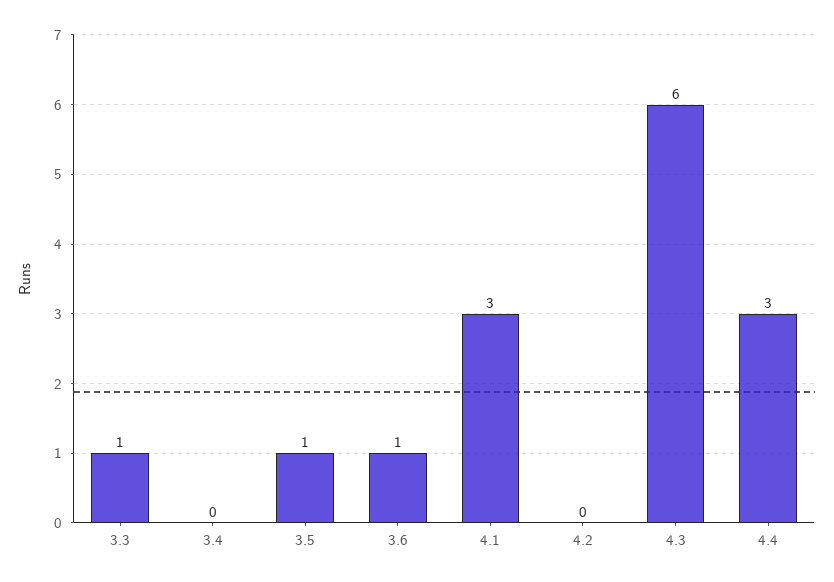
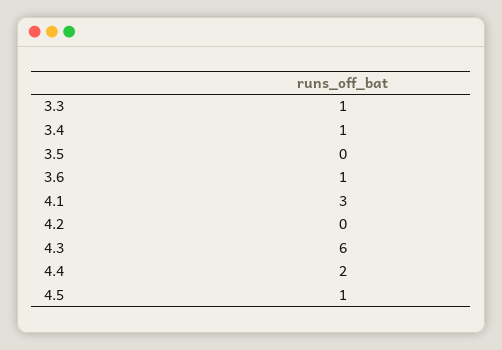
3.4: 0 -> 1
3.5: 1 -> 0
4.4: 3 -> 2
4.5: none -> 1

